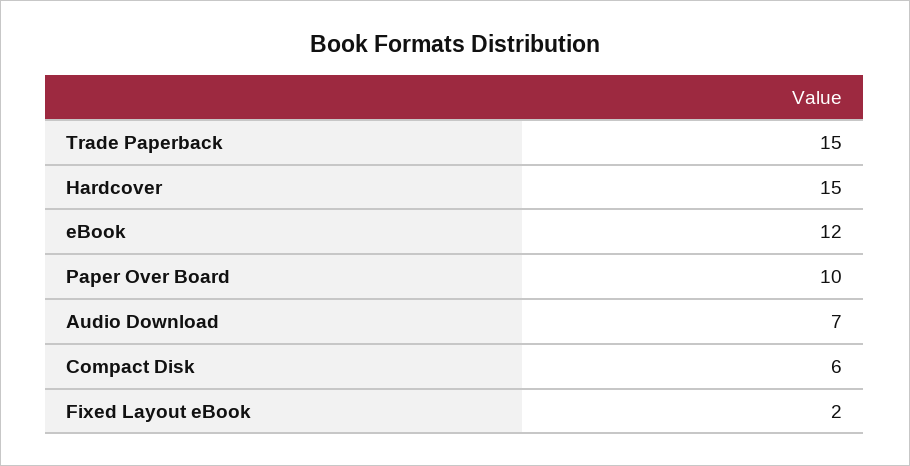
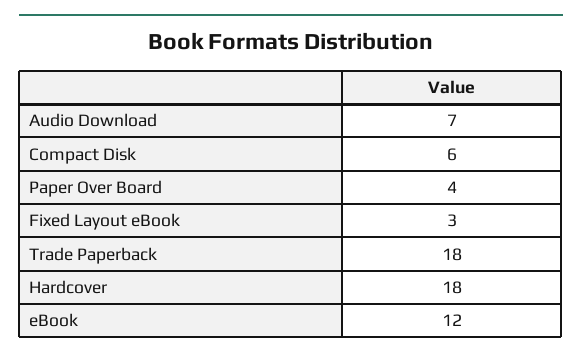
Trade Paperback: 15 -> 18
Hardcover: 15 -> 18
Paper Over Board: 10 -> 4
Fixed Layout eBook: 2 -> 3

